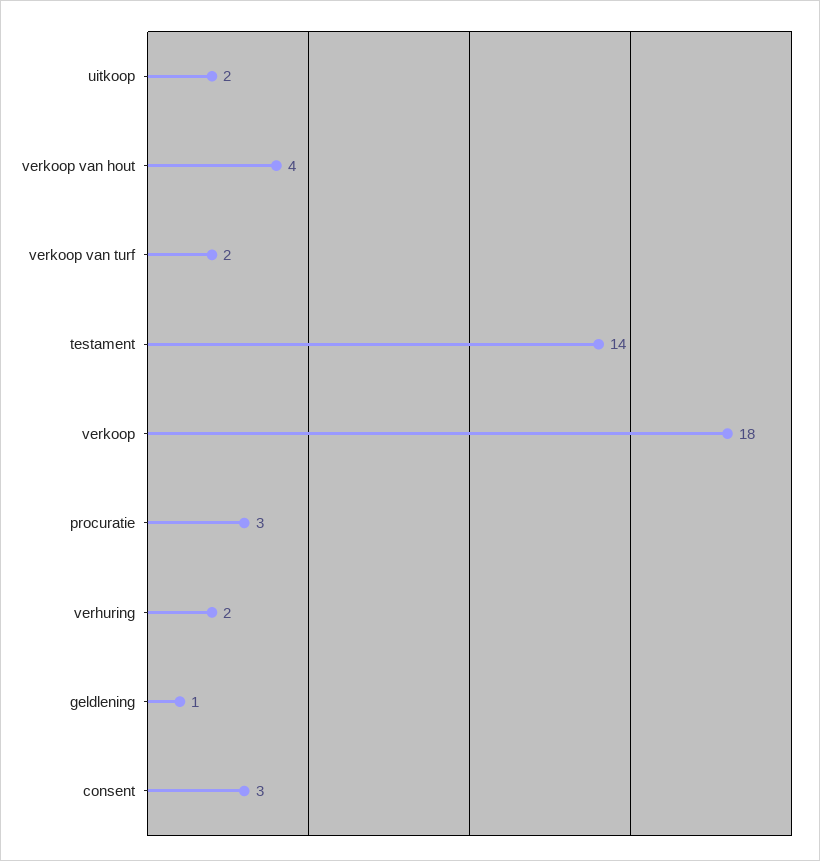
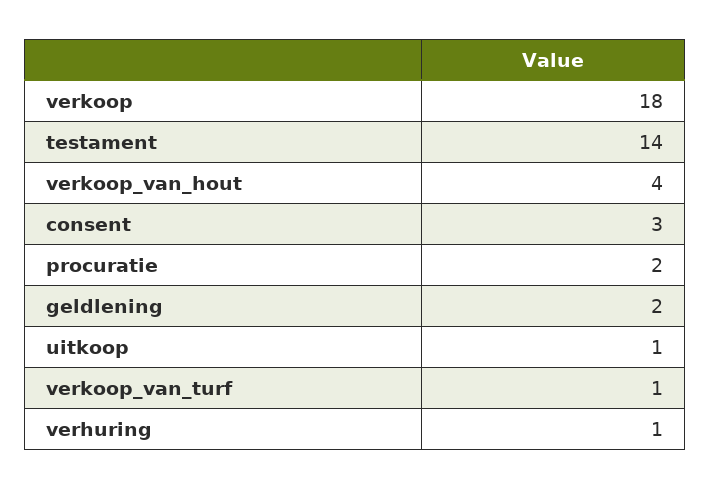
uitkoop: 2 -> 1
verkoop van turf: 2 -> 1
procuratie: 3 -> 2
verhuring: 2 -> 1
geldlening: 1 -> 2

